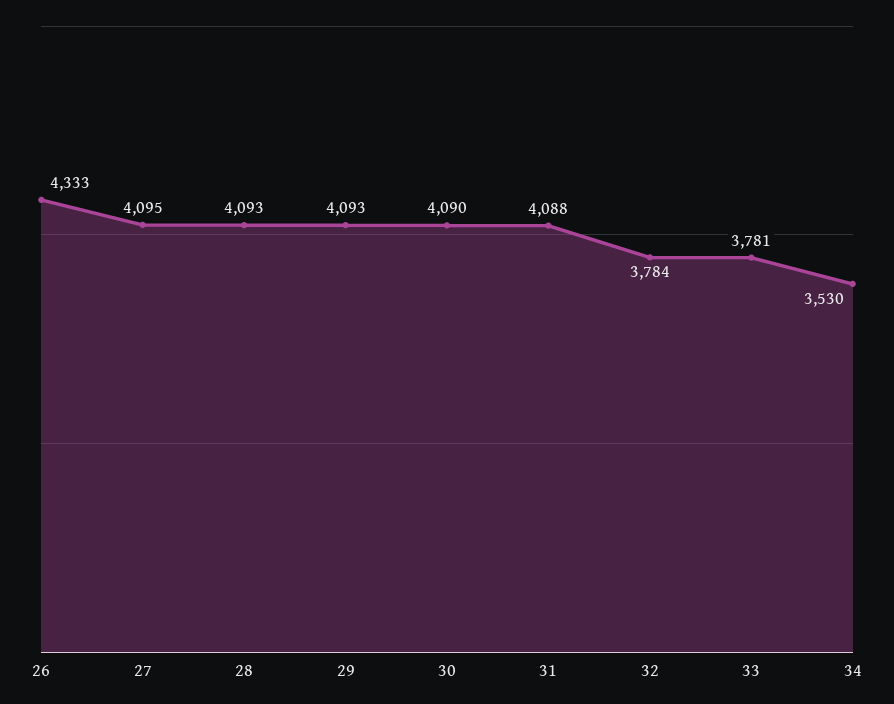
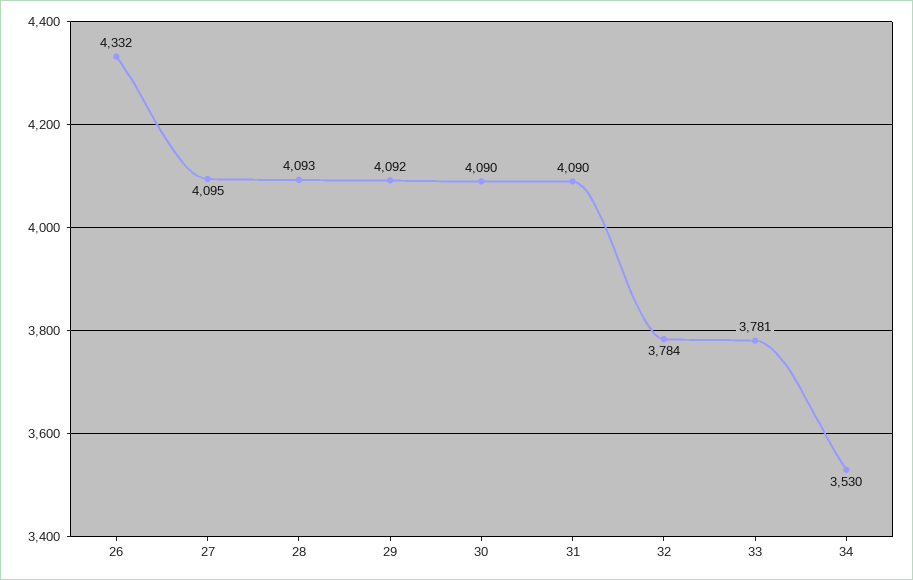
26: 4333 -> 4332
29: 4093 -> 4092
31: 4088 -> 4090

